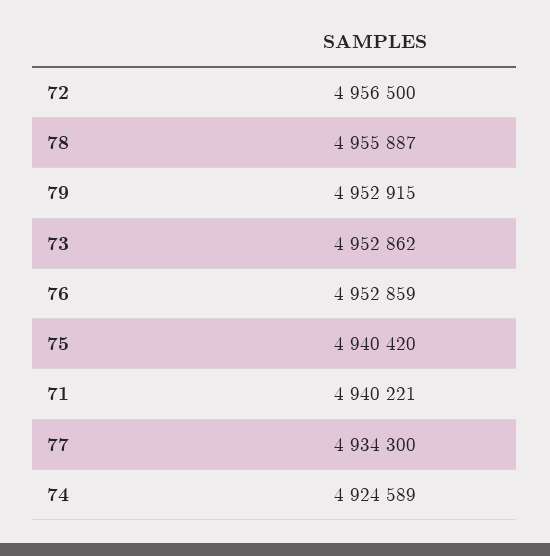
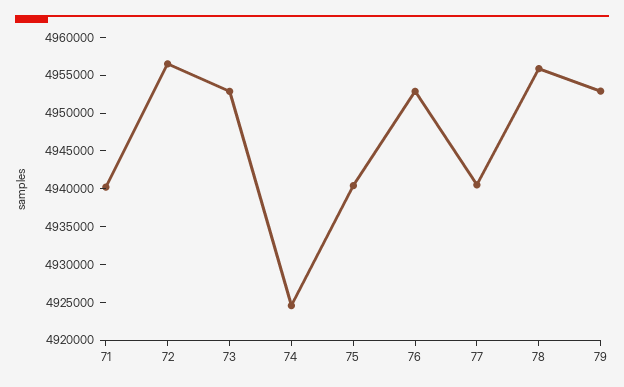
77: 4934300 -> 4940000

